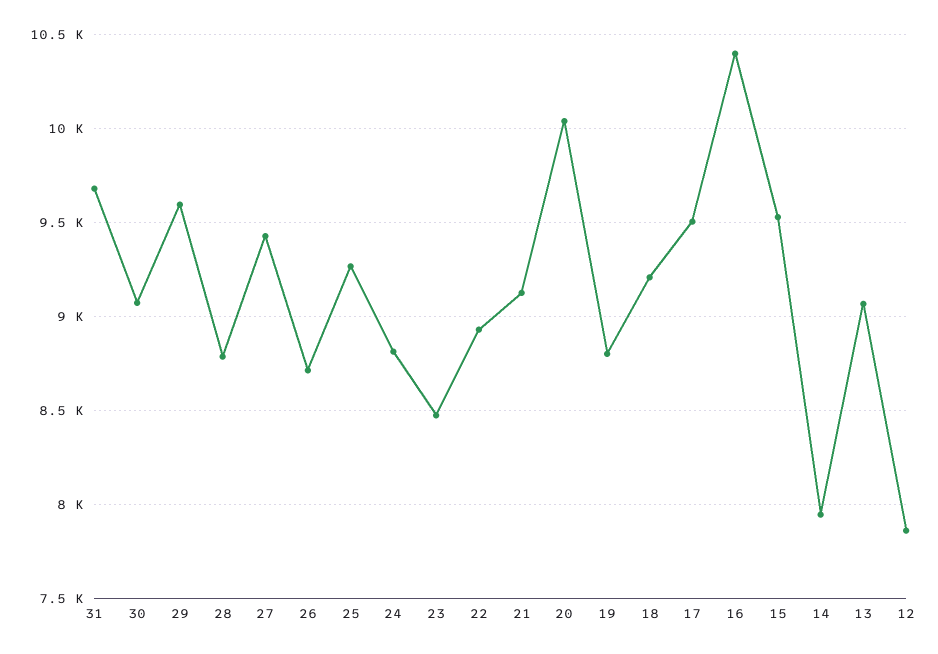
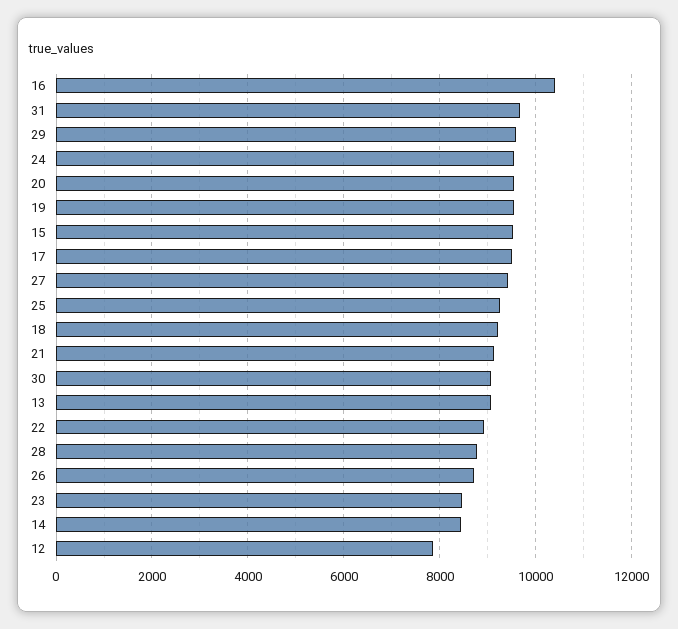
24: 8800 -> 9600
20: 10050 -> 9600
19: 8800 -> 9600
14: 7950 -> 8400

